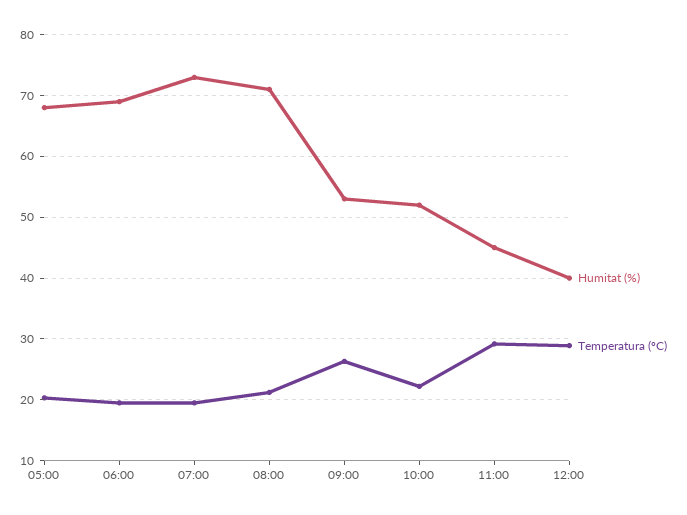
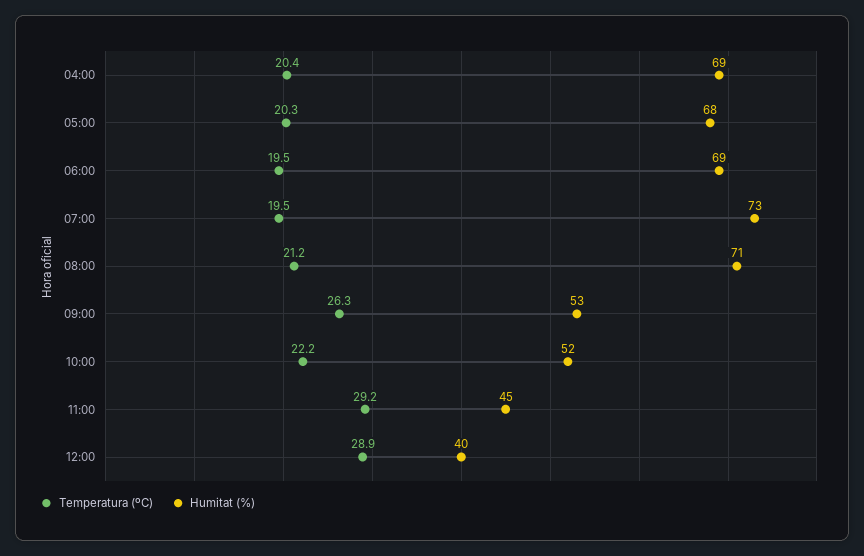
Temperatura (ºC), 04:00: none -> 20.4
Humitat (%), 04:00: none -> 69

